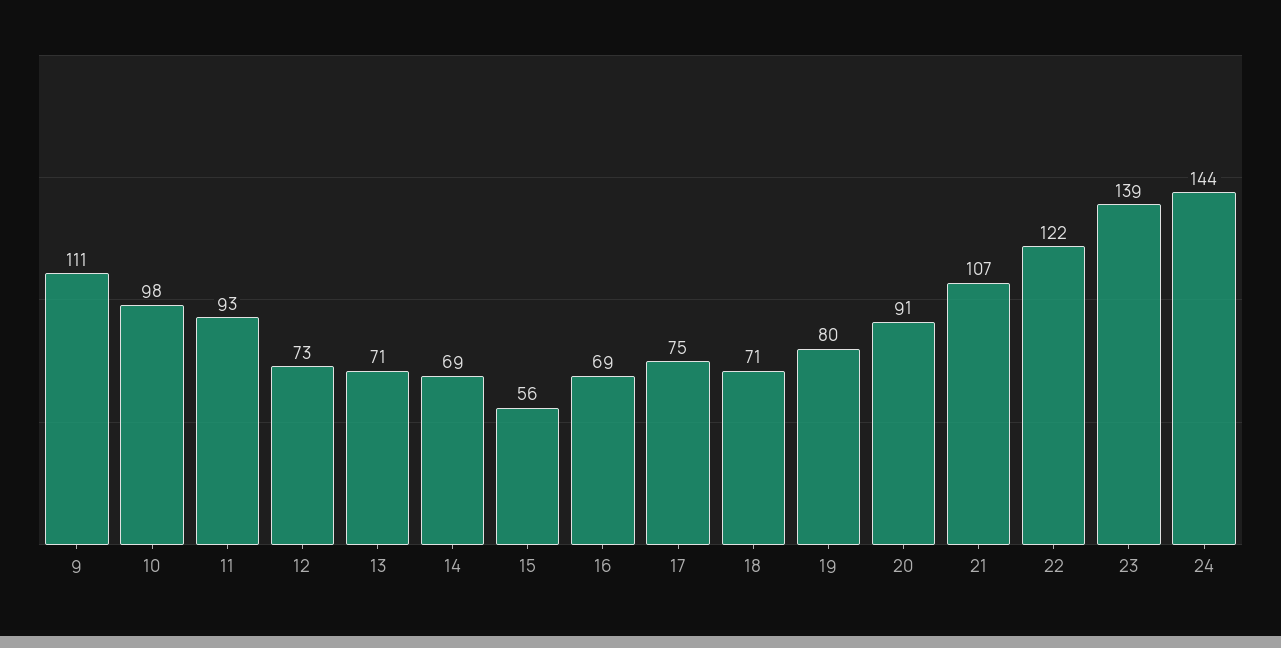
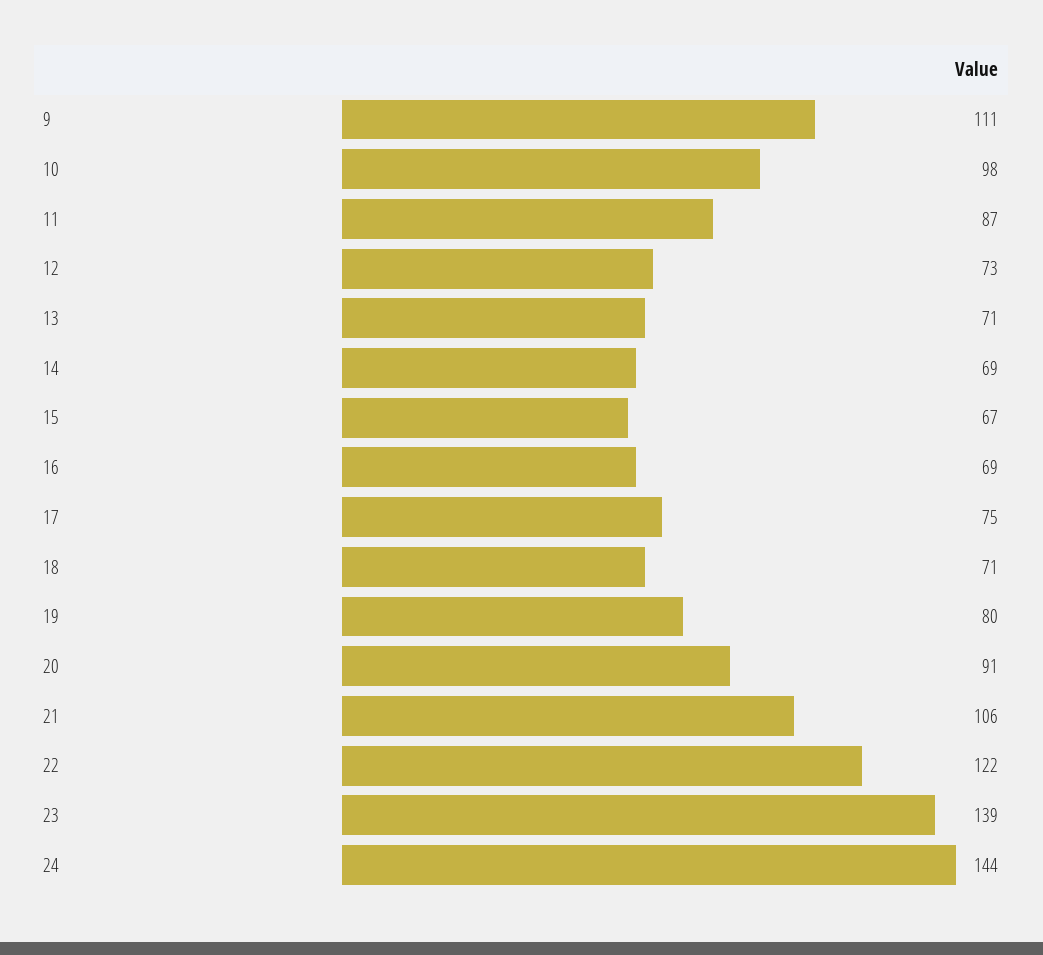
11: 93 -> 87
15: 56 -> 67
21: 107 -> 106

